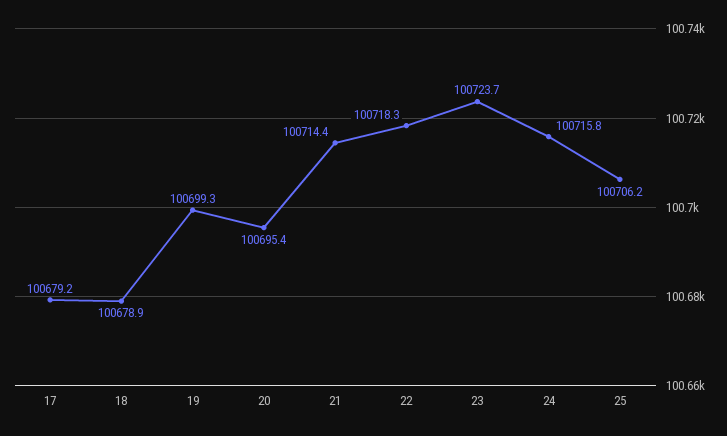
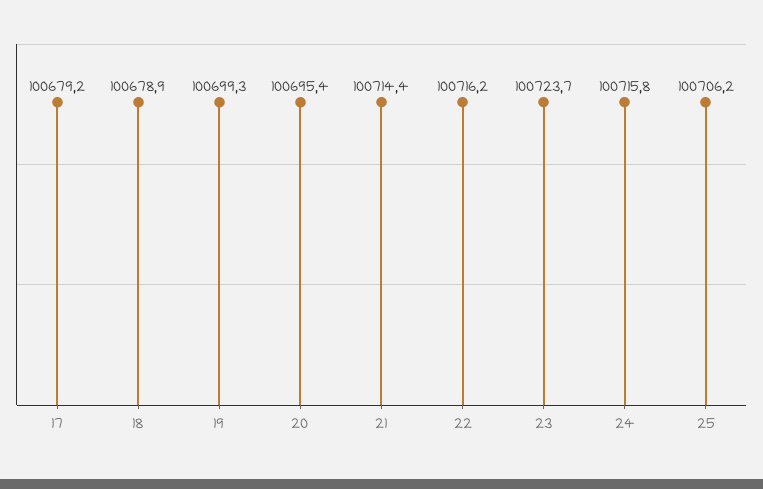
22: 100718.3 -> 100716.2

